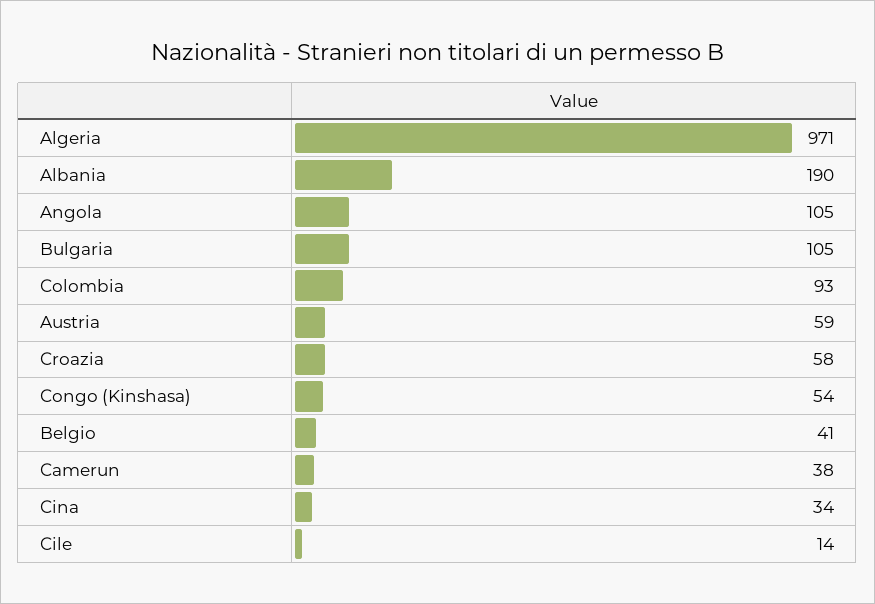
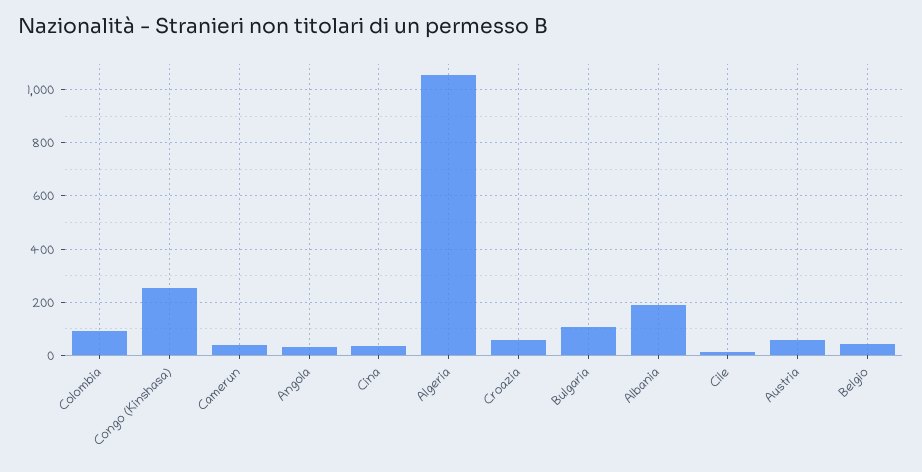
Algeria: 971 -> 1050
Angola: 105 -> 25
Congo (Kinshasa): 54 -> 250

